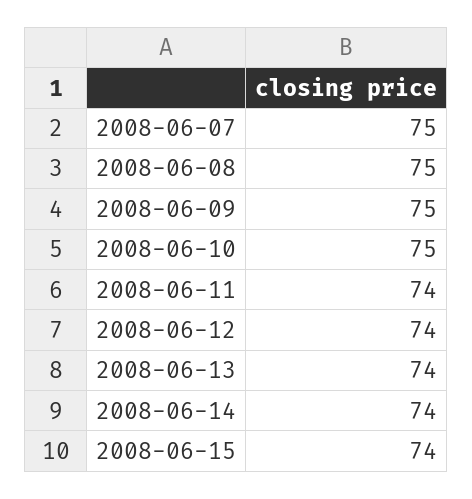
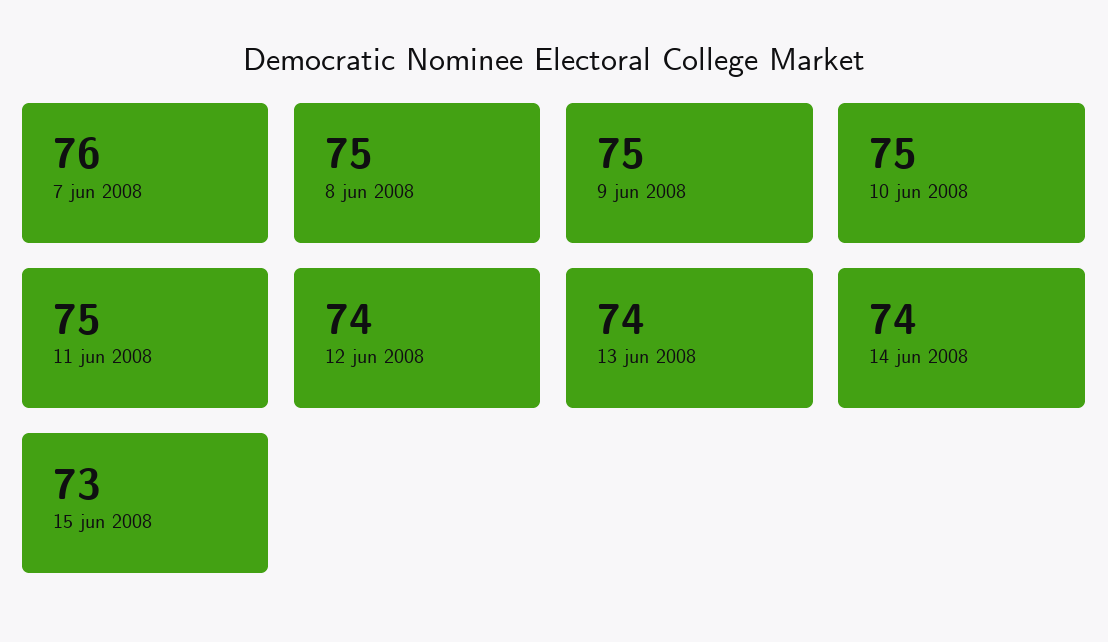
2008-06-07: 75 -> 76
2008-06-11: 74 -> 75
2008-06-15: 74 -> 73

